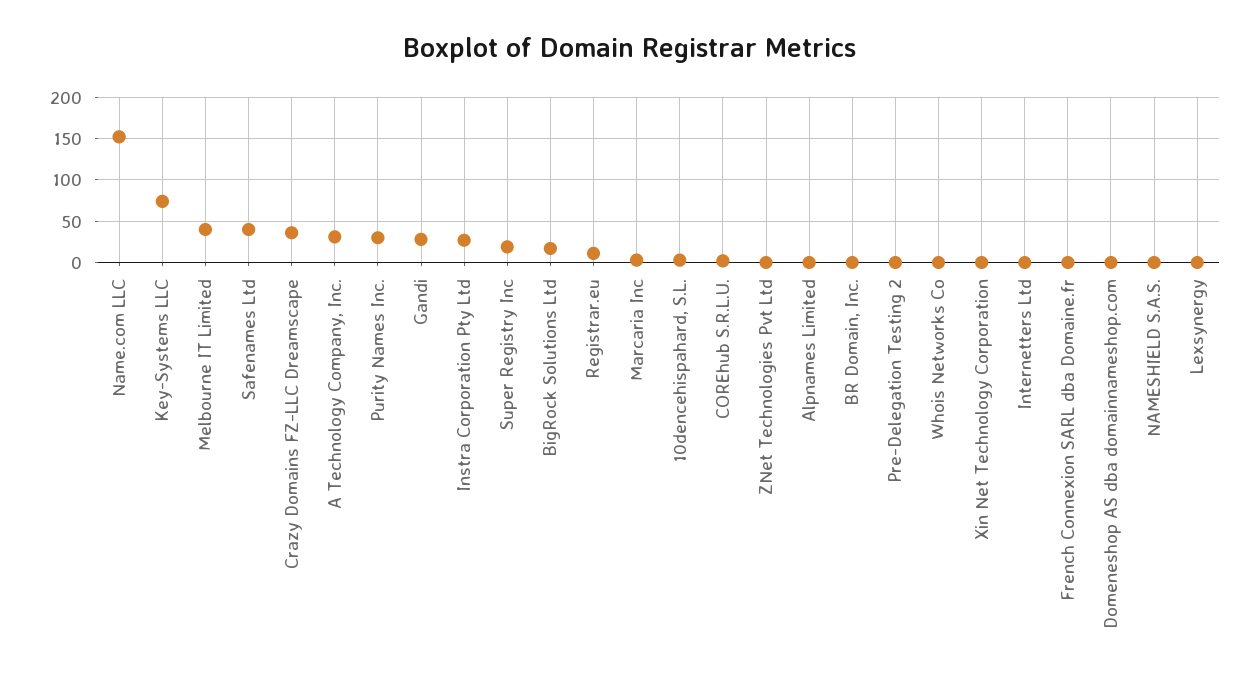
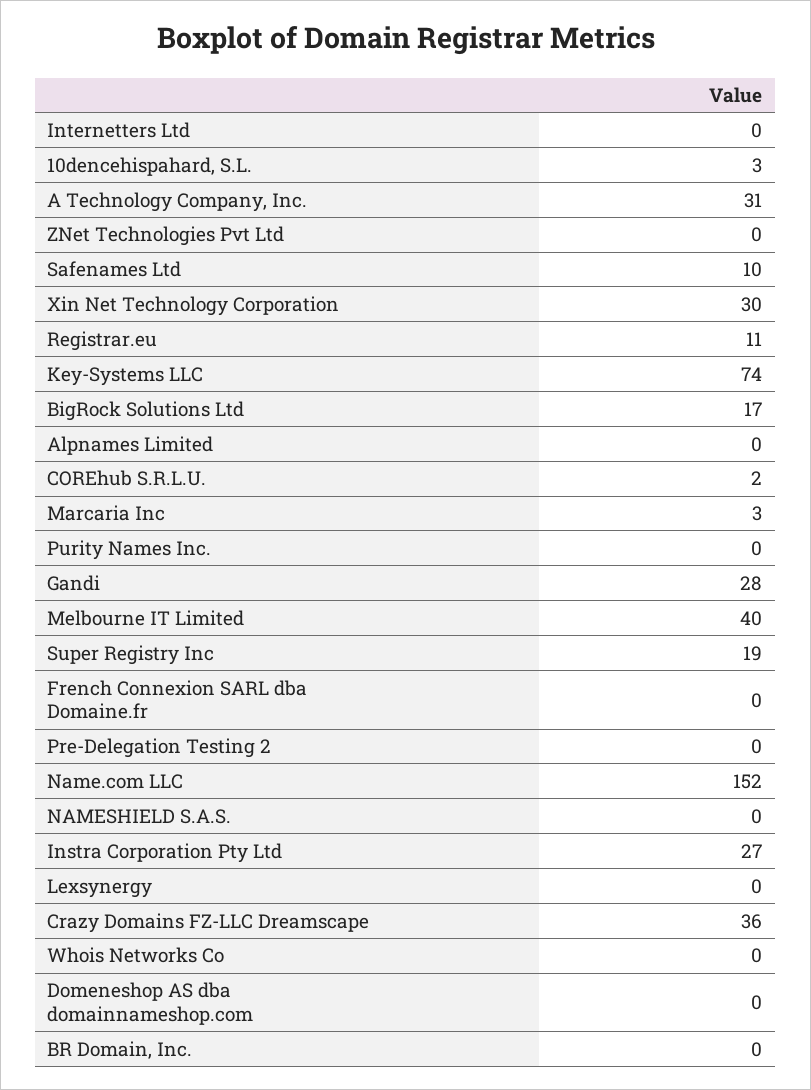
Safenames Ltd: 40 -> 10
Purity Names Inc.: 30 -> 0
Xin Net Technology Corporation: 0 -> 30

